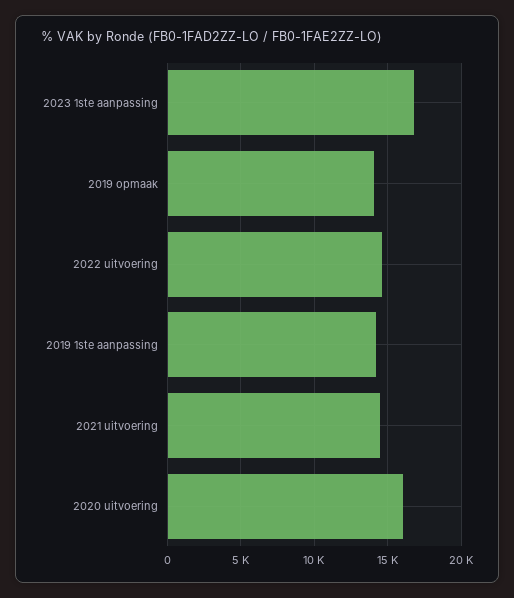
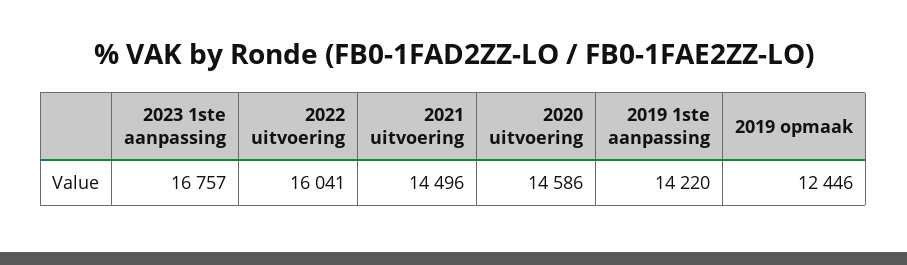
2019 opmaak: 14000 -> 12446
2022 uitvoering: 14500 -> 16041
2020 uitvoering: 16000 -> 14586

